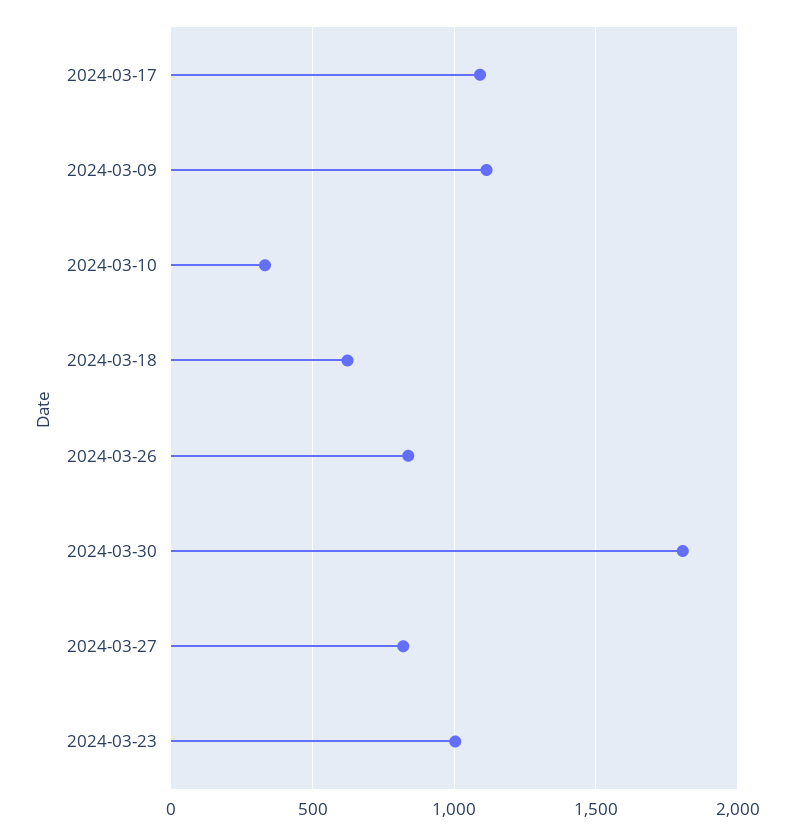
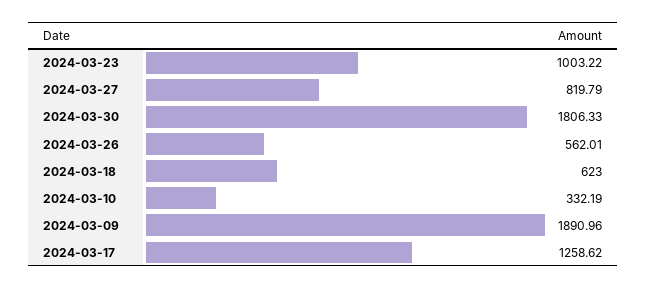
2024-03-17: 1100 -> 1258.62
2024-03-09: 1100 -> 1890.96
2024-03-26: 850 -> 562.01

